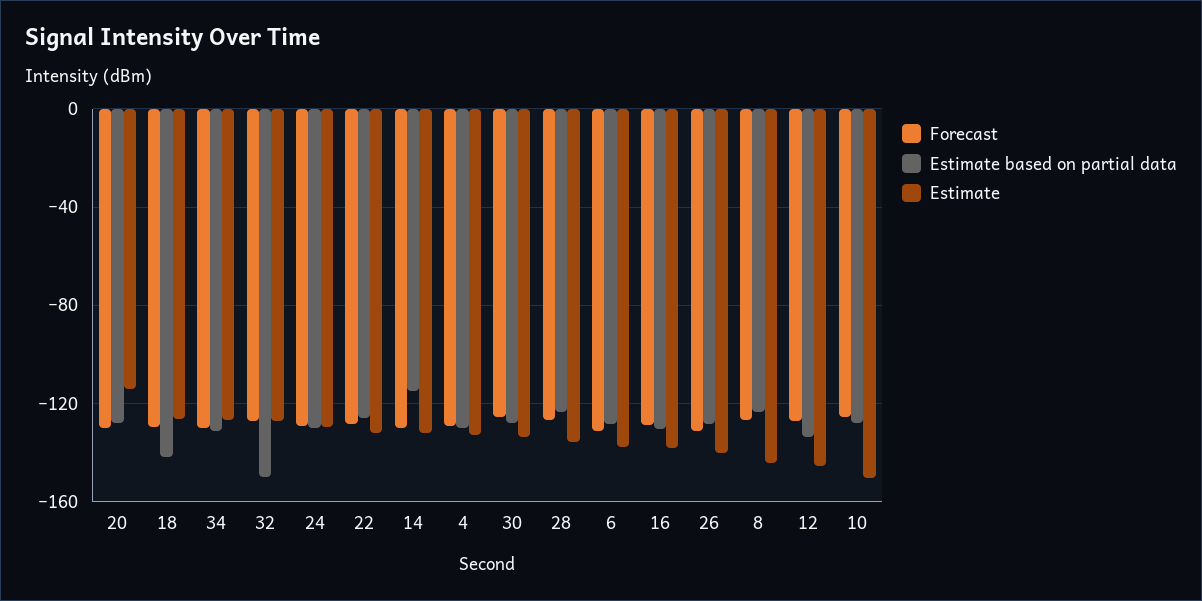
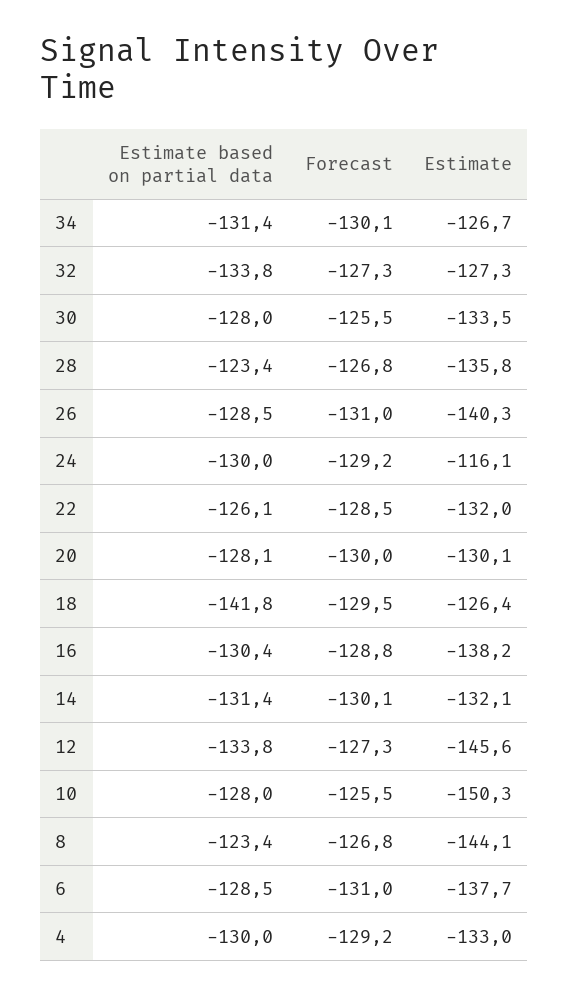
Estimate, 20: -115 -> -130.1
Estimate based on partial data, 32: -150 -> -133.8
Estimate, 24: -130 -> -116.1
Estimate based on partial data, 14: -115 -> -131.4

